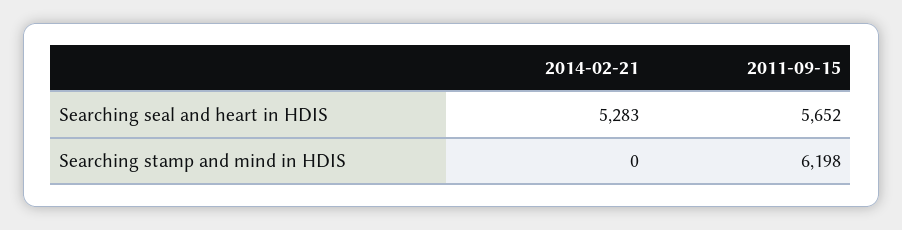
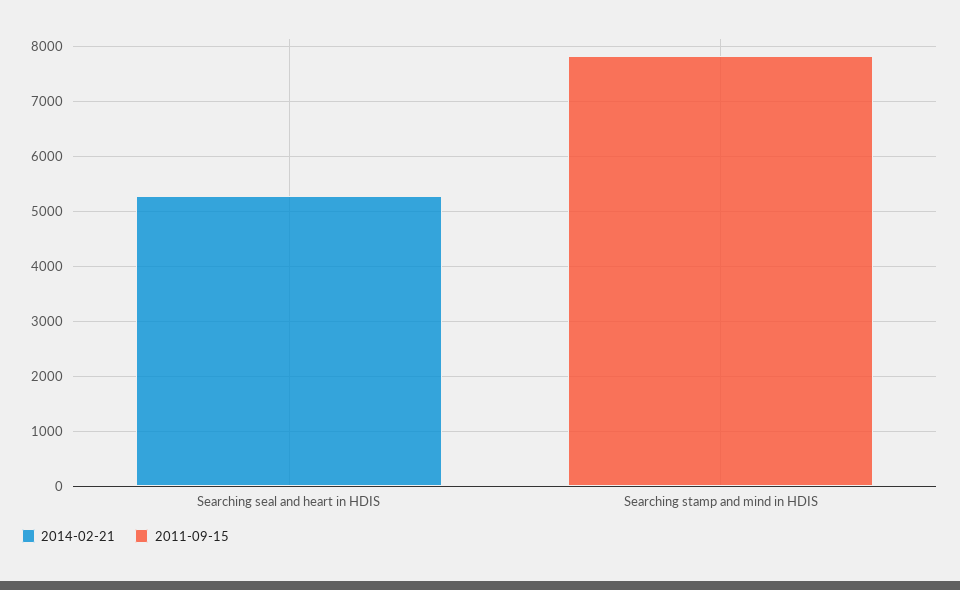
2011-09-15, Searching seal and heart in HDIS: 5652 -> 0
2011-09-15, Searching stamp and mind in HDIS: 6198 -> 7800

